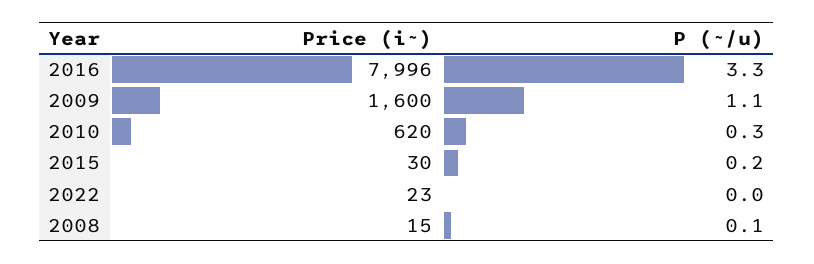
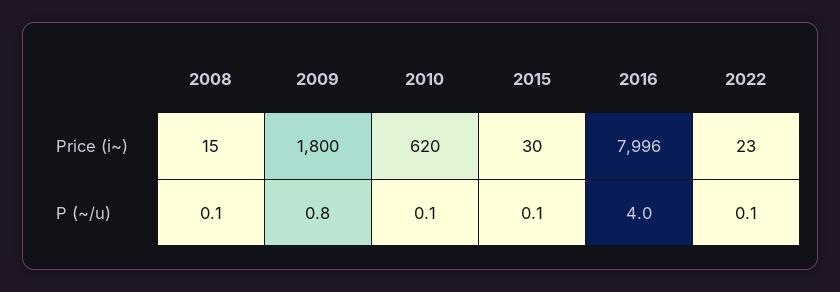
P (~/u), 2016: 3.3 -> 4
Price (i~), 2009: 1600 -> 1800
P (~/u), 2009: 1.1 -> 0.8
P (~/u), 2010: 0.3 -> 0.1
P (~/u), 2015: 0.2 -> 0.1
P (~/u), 2022: 0 -> 0.1

